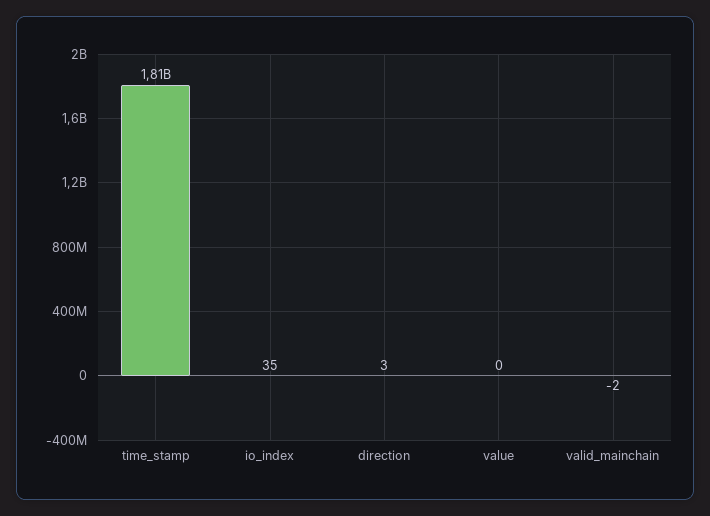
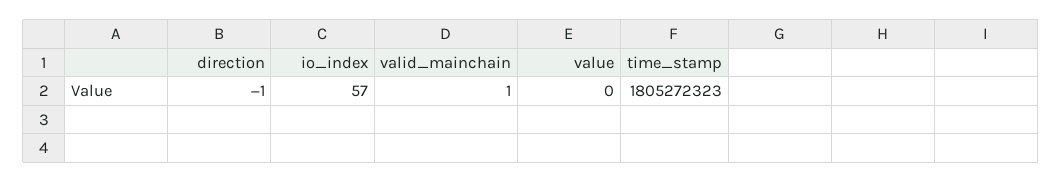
io_index: 35 -> 57
direction: 3 -> -1
valid_mainchain: -2 -> 1

